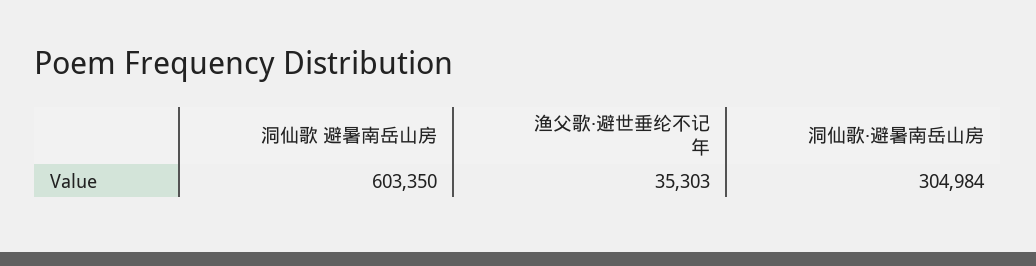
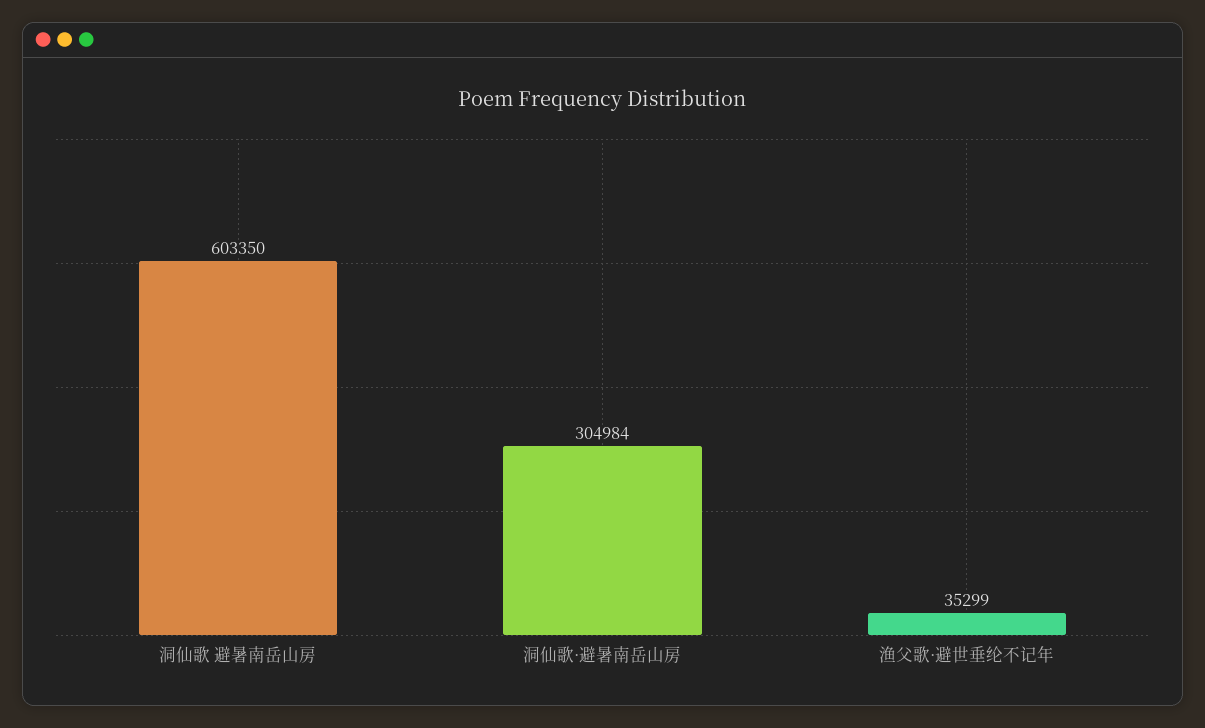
渔父歌·避世垂纶不记年: 35303 -> 35299

